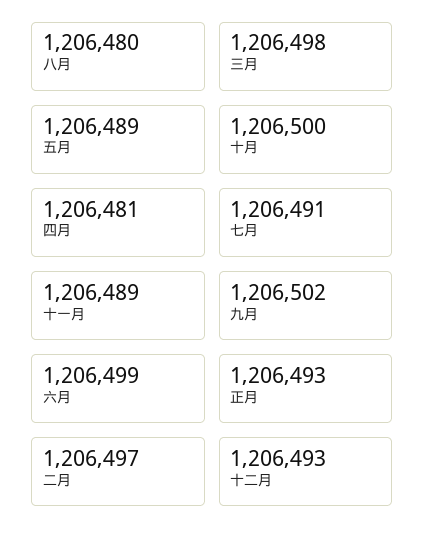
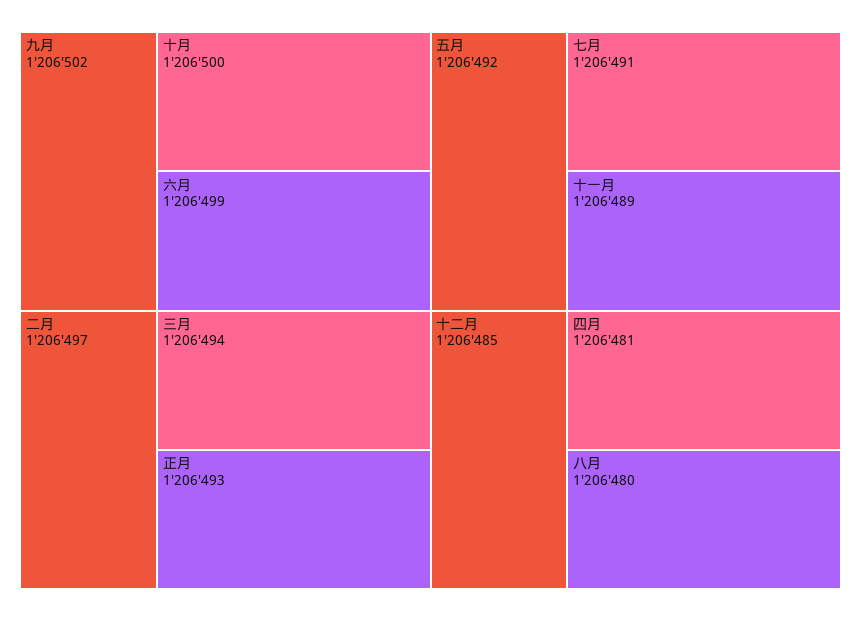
三月: 1206498 -> 1206494
五月: 1206489 -> 1206492
十二月: 1206493 -> 1206485

